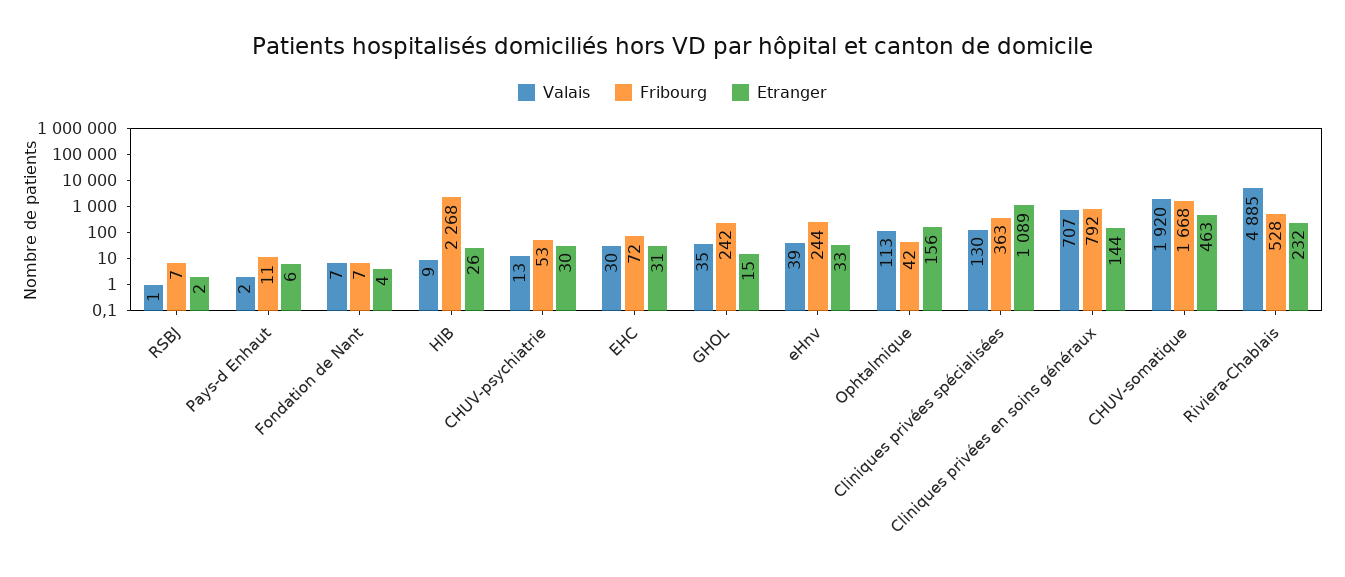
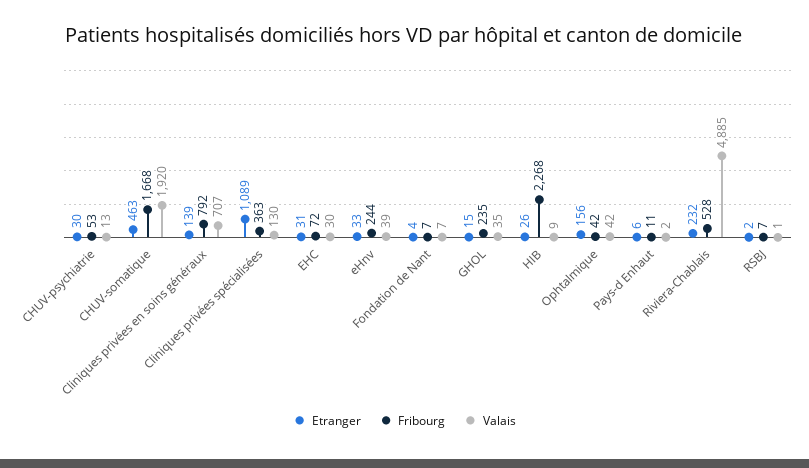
Fribourg, GHOL: 242 -> 235
Valais, Ophtalmique: 113 -> 42
Etranger, Cliniques privées en soins généraux: 144 -> 139

